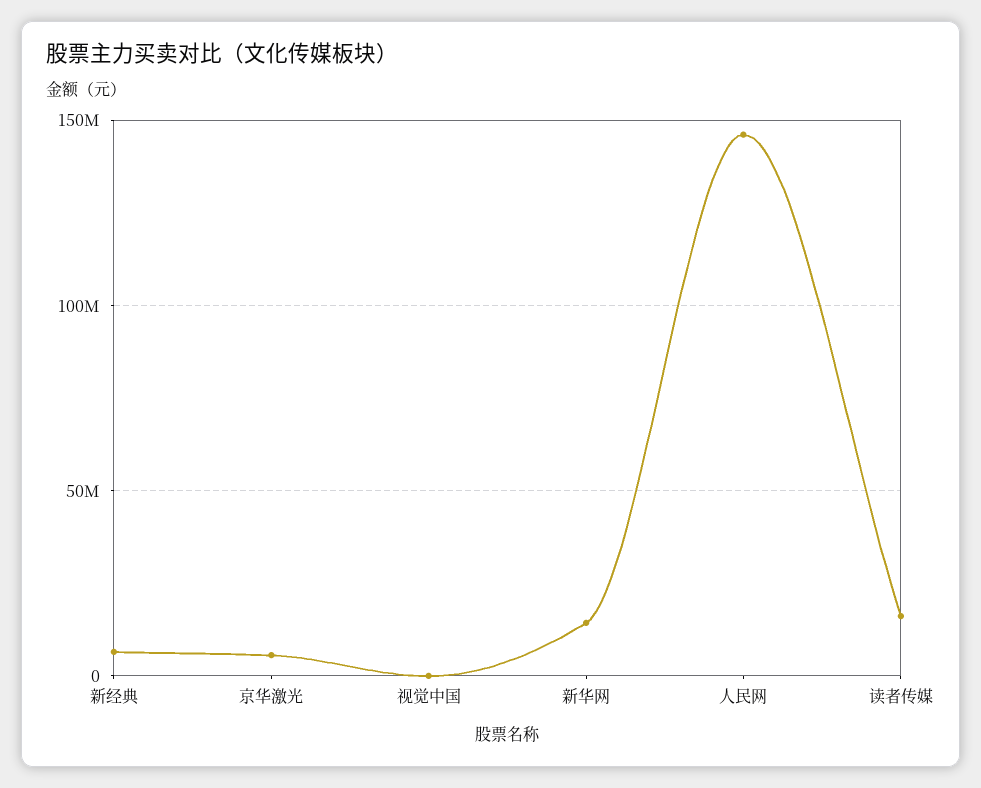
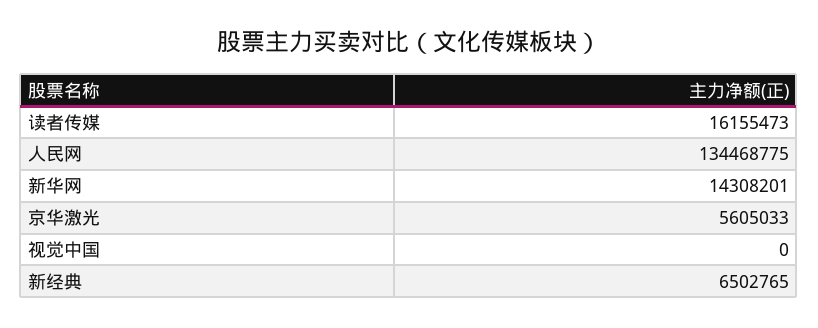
人民网: 145000000 -> 134468775

